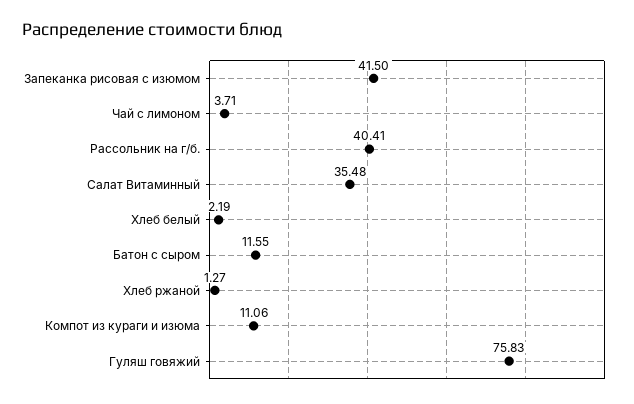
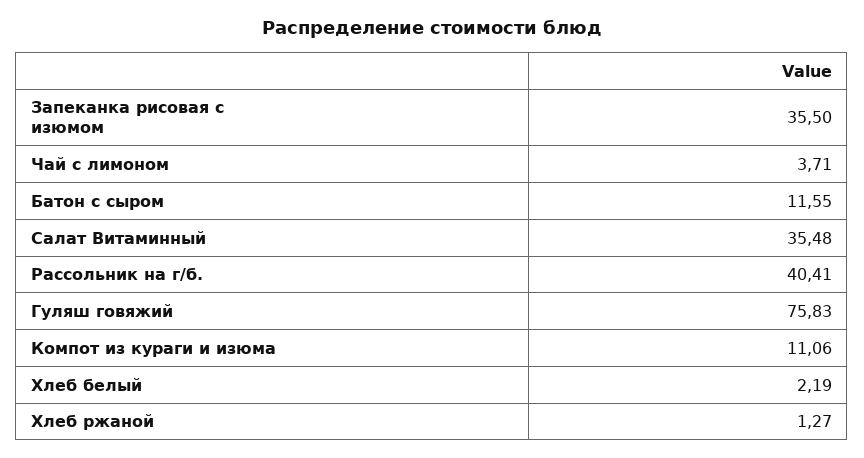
Запеканка рисовая с изюмом: 41.5 -> 35.5

